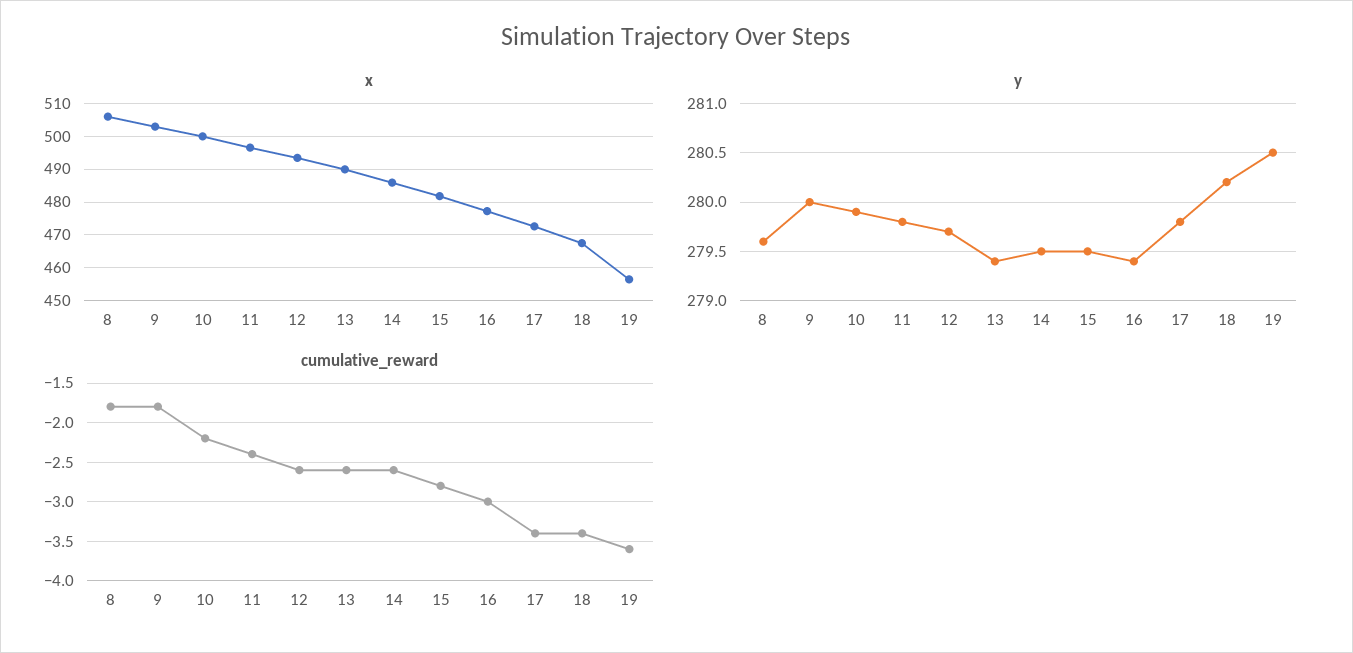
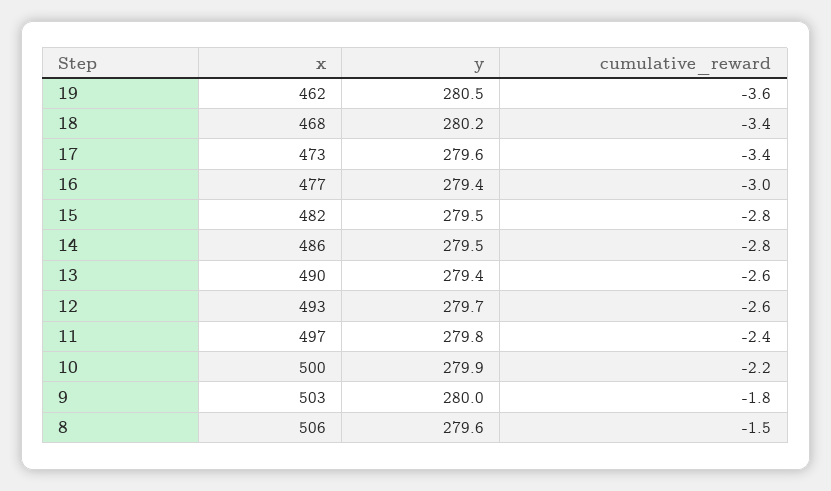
x, 19: 456 -> 462
y, 17: 279.8 -> 279.6
cumulative_reward, 8: -1.8 -> -1.5
cumulative_reward, 14: -2.6 -> -2.8

